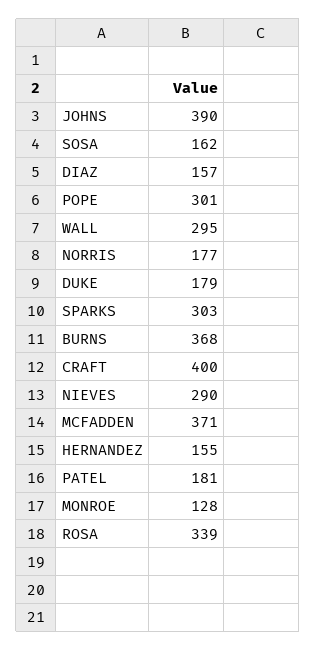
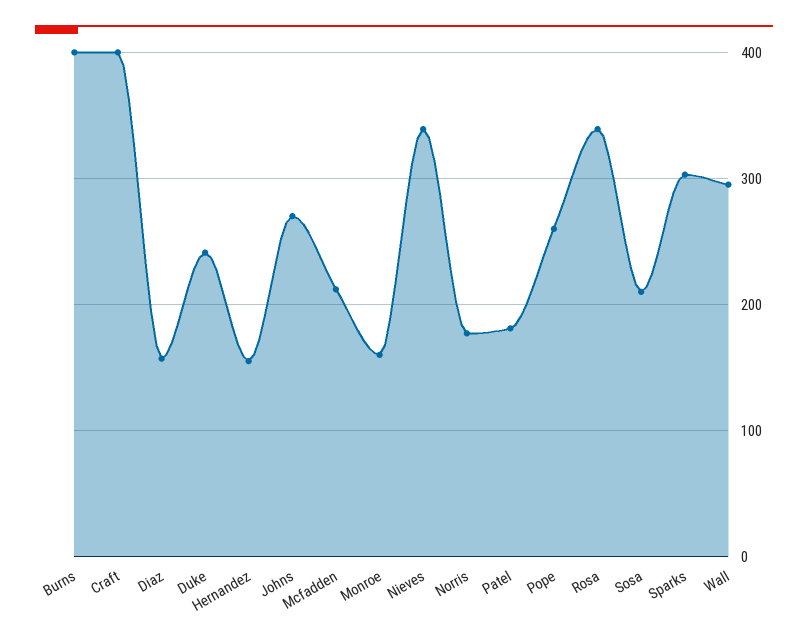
JOHNS: 390 -> 270
SOSA: 162 -> 210
POPE: 301 -> 260
DUKE: 179 -> 240
BURNS: 368 -> 400
NIEVES: 290 -> 340
MCFADDEN: 371 -> 210
MONROE: 128 -> 160

